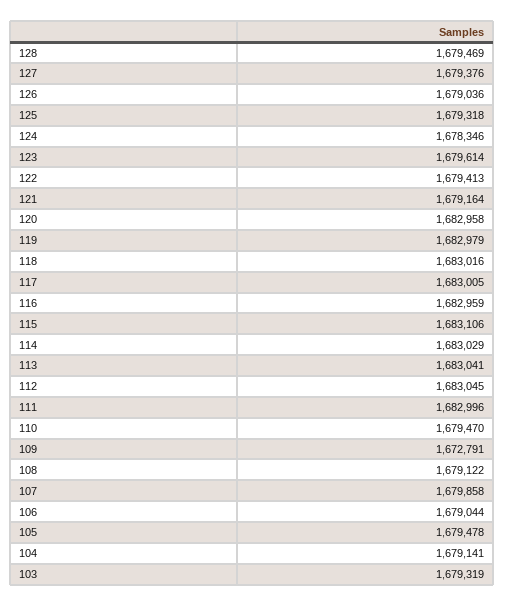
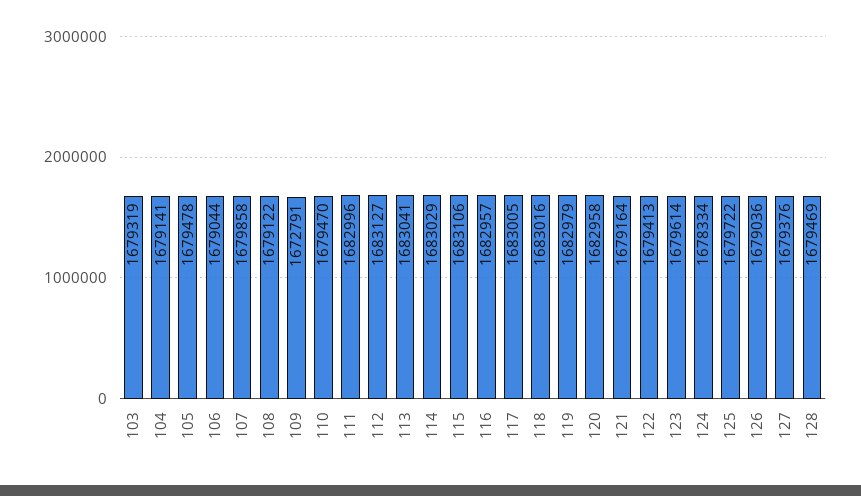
125: 1679318 -> 1679722
124: 1678346 -> 1678334
116: 1682959 -> 1682957
112: 1683045 -> 1683127

